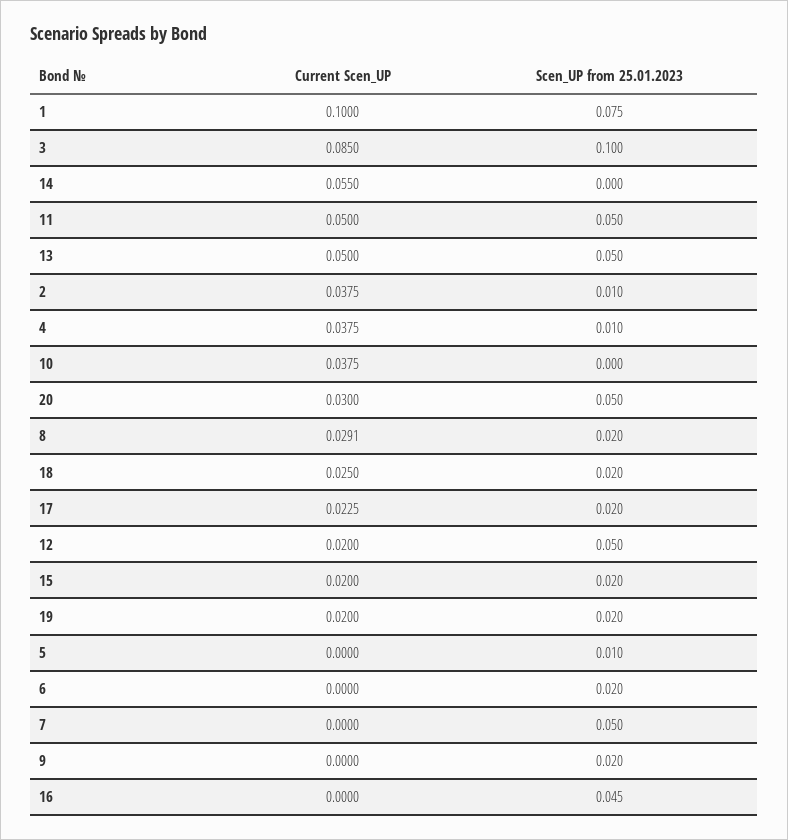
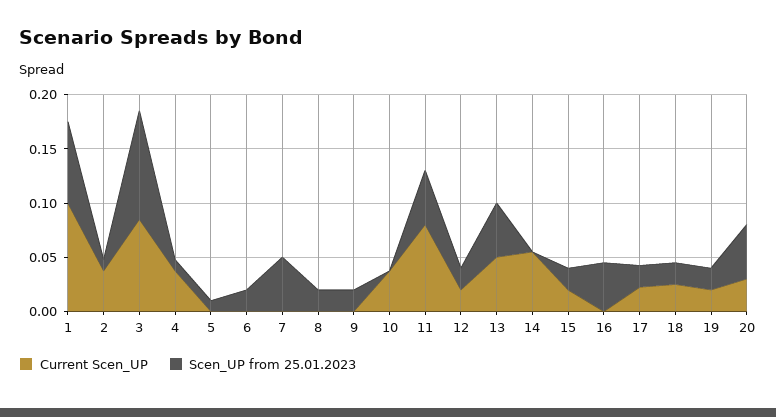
Current Scen_UP, 11: 0.05 -> 0.08
Current Scen_UP, 8: 0.0291 -> 0
Scen_UP from 25.01.2023, 12: 0.05 -> 0.02

